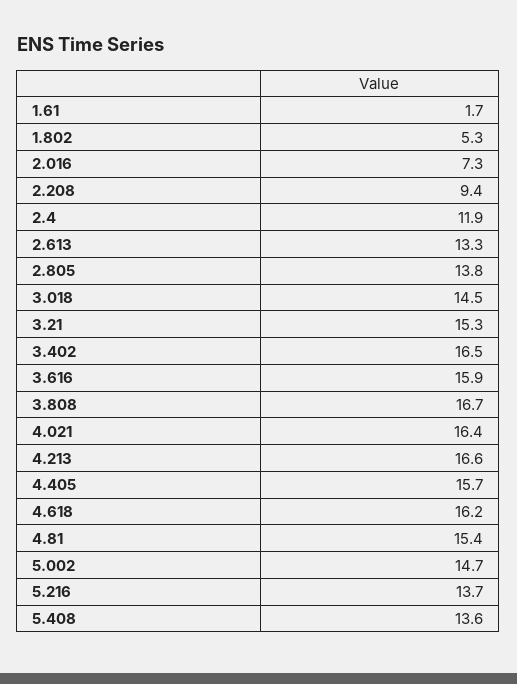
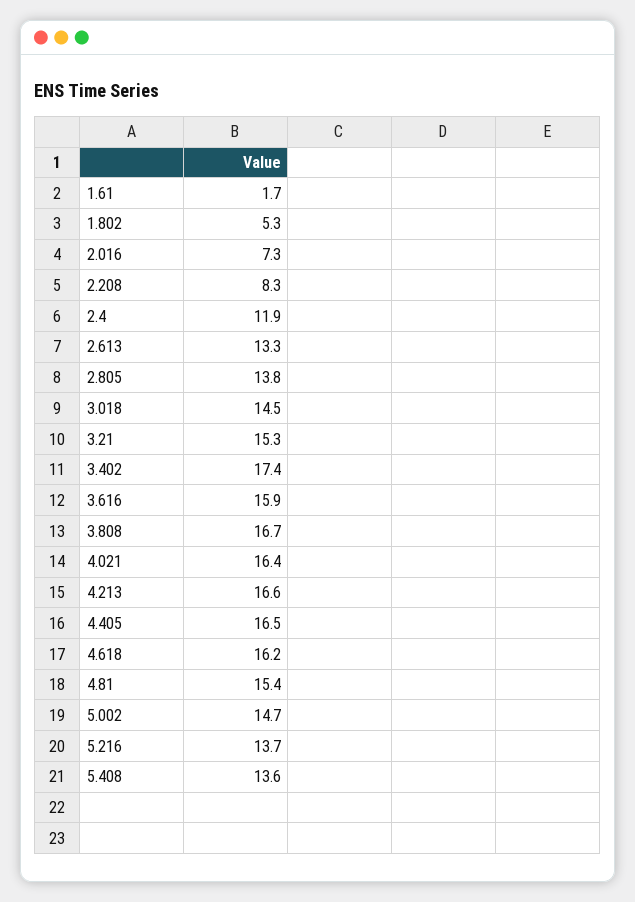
2.208: 9.4 -> 8.3
3.402: 16.5 -> 17.4
4.405: 15.7 -> 16.5

